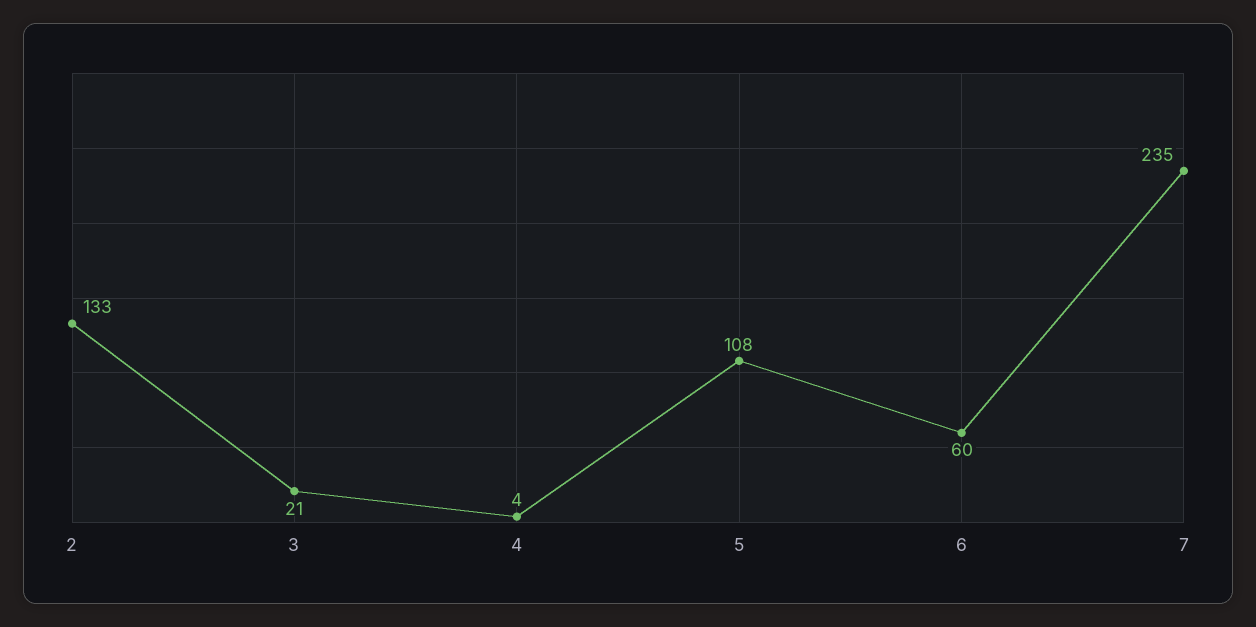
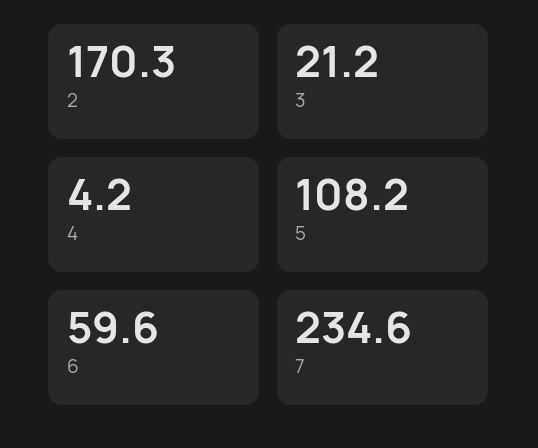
2: 133 -> 170.3

